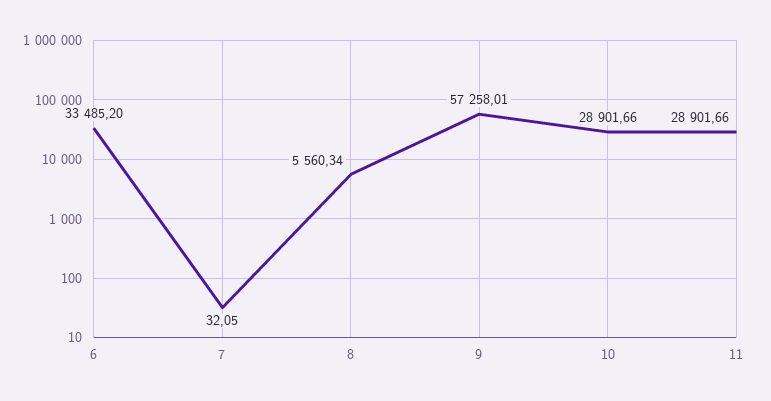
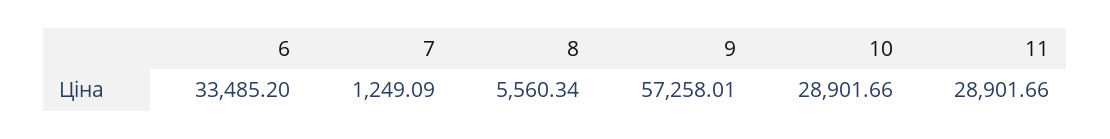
7: 32.05 -> 1249.09

